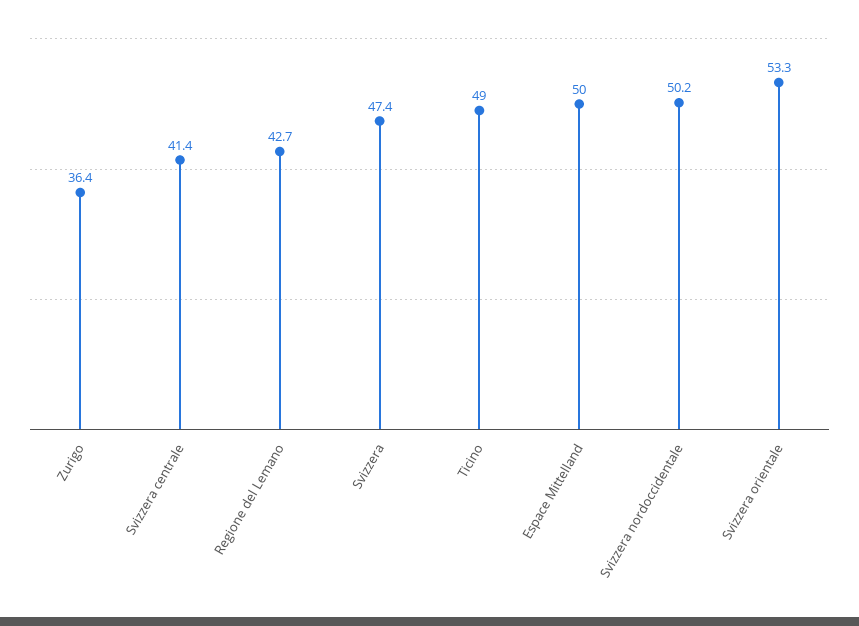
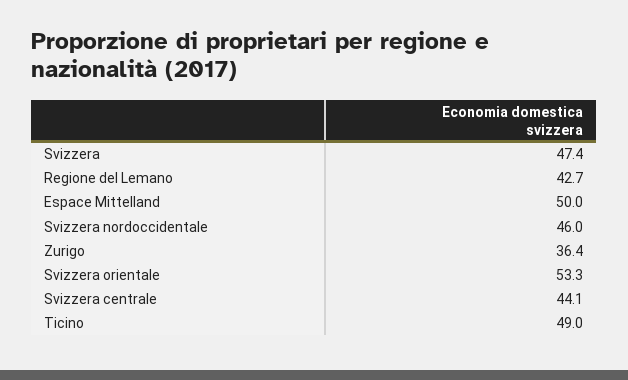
Svizzera centrale: 41.4 -> 44.1
Svizzera nordoccidentale: 50.2 -> 46

